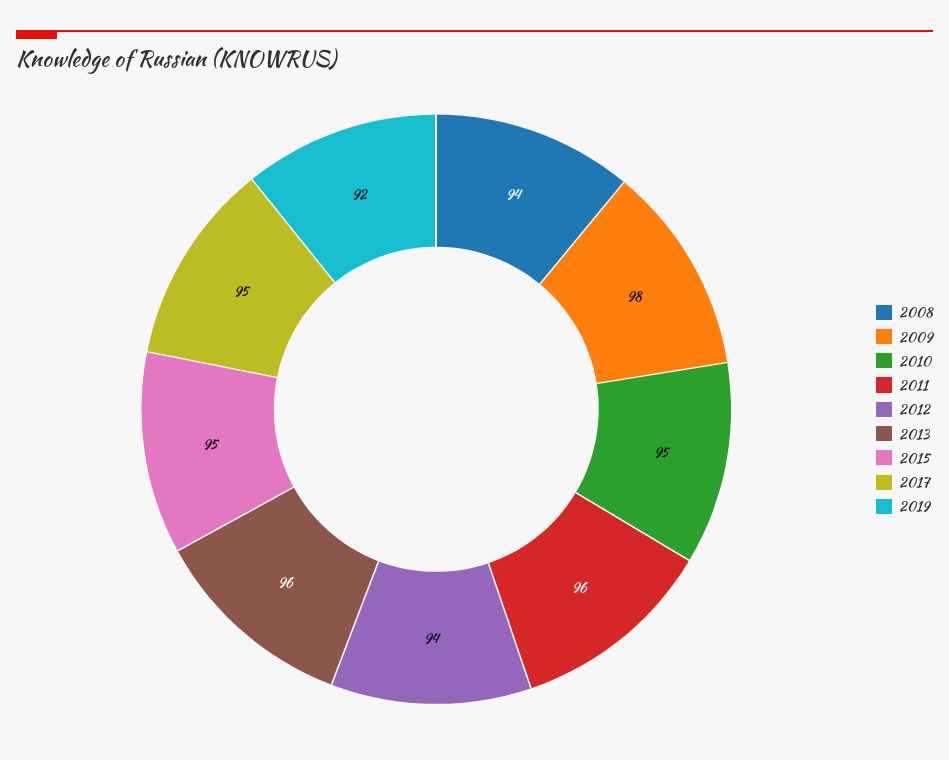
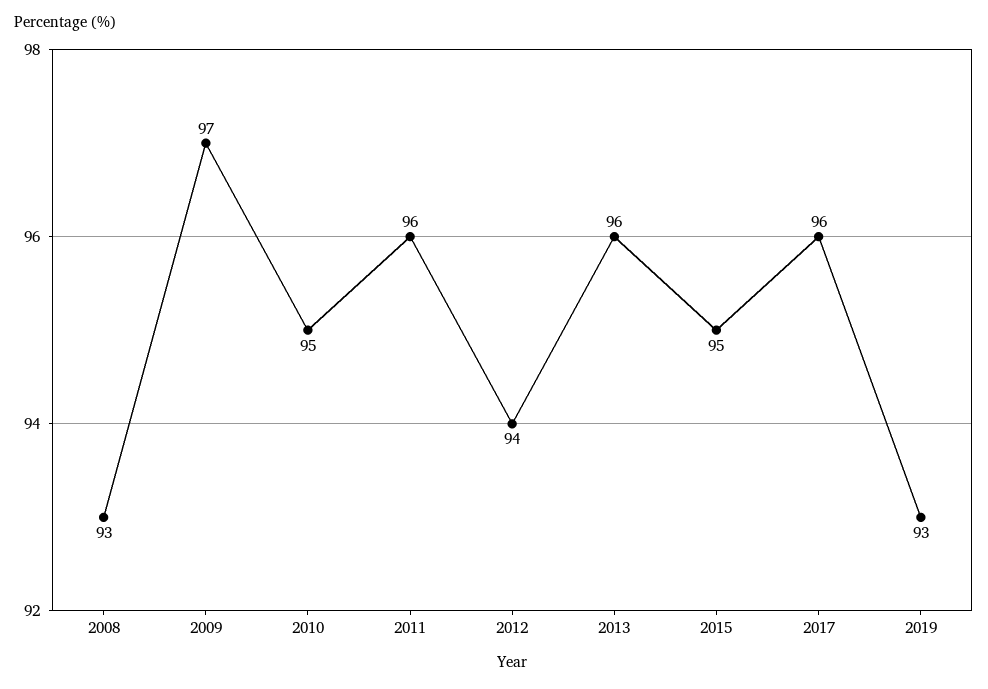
2008: 94 -> 93
2009: 98 -> 97
2017: 95 -> 96
2019: 92 -> 93

